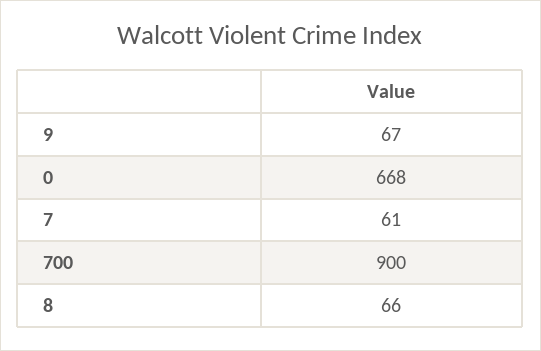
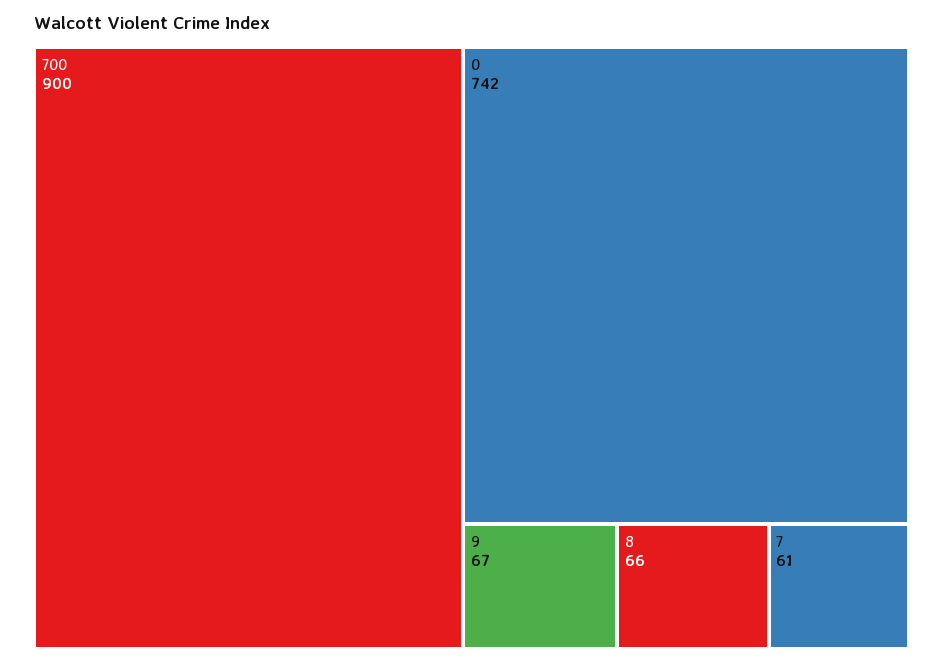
0: 668 -> 742

